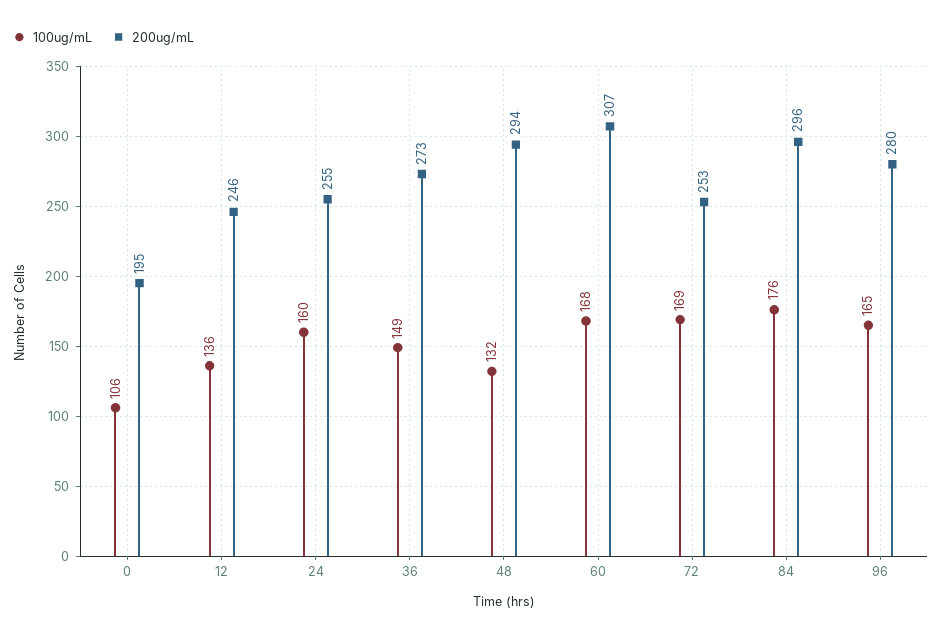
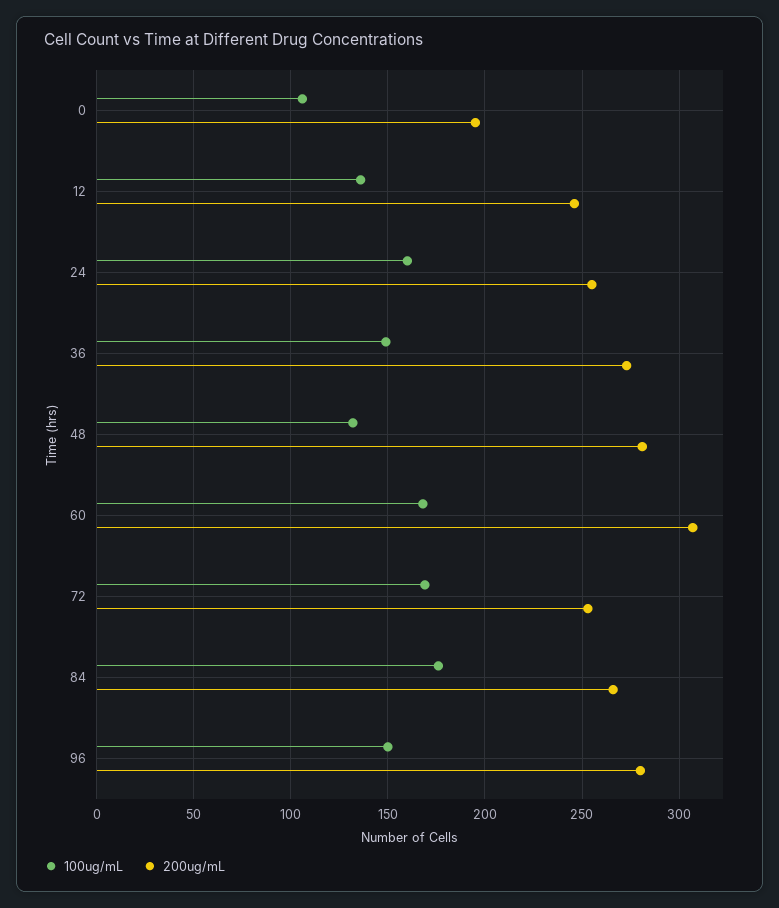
200ug/mL, 48: 294 -> 280
200ug/mL, 84: 296 -> 265
100ug/mL, 96: 165 -> 150

